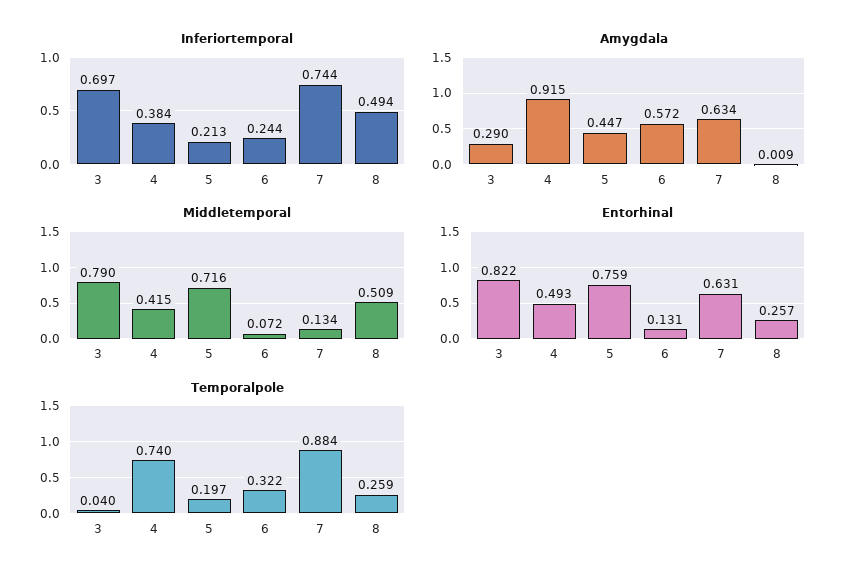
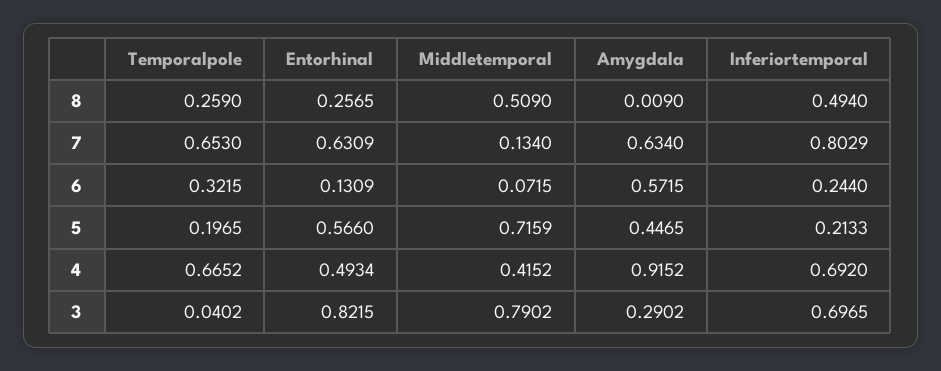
Inferiortemporal, 4: 0.384 -> 0.692
Inferiortemporal, 7: 0.744 -> 0.8029
Entorhinal, 5: 0.759 -> 0.566
Temporalpole, 4: 0.74 -> 0.6652
Temporalpole, 7: 0.884 -> 0.653

